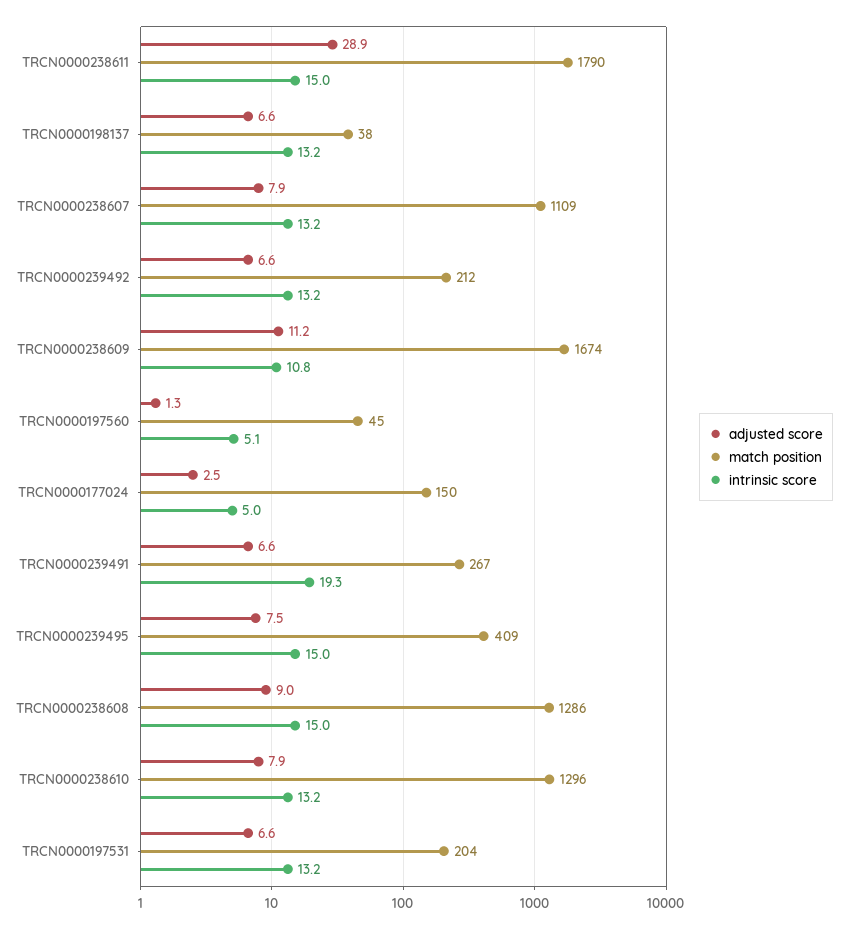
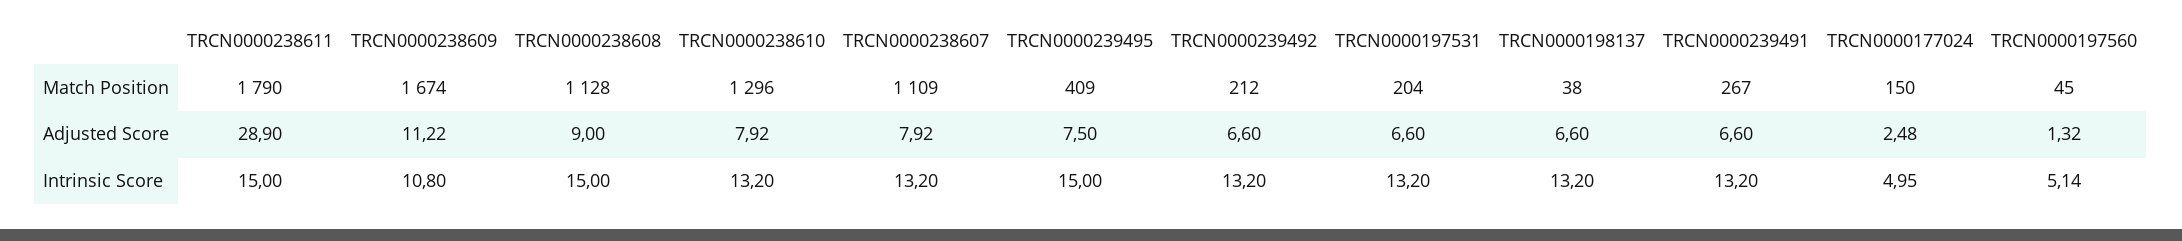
intrinsic score, TRCN0000239491: 19.3 -> 13.2
match position, TRCN0000238608: 1286 -> 1128

